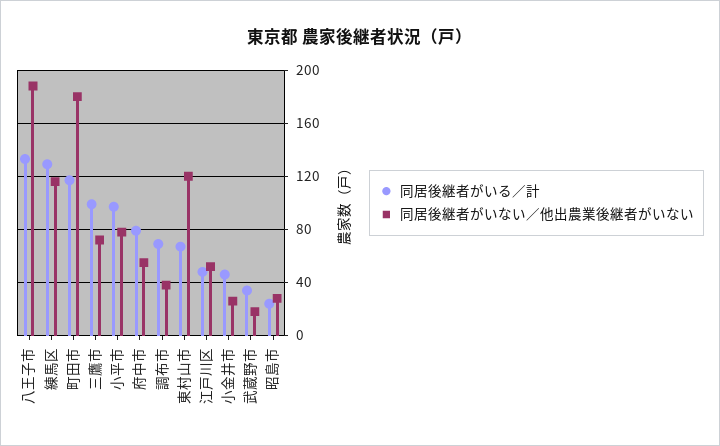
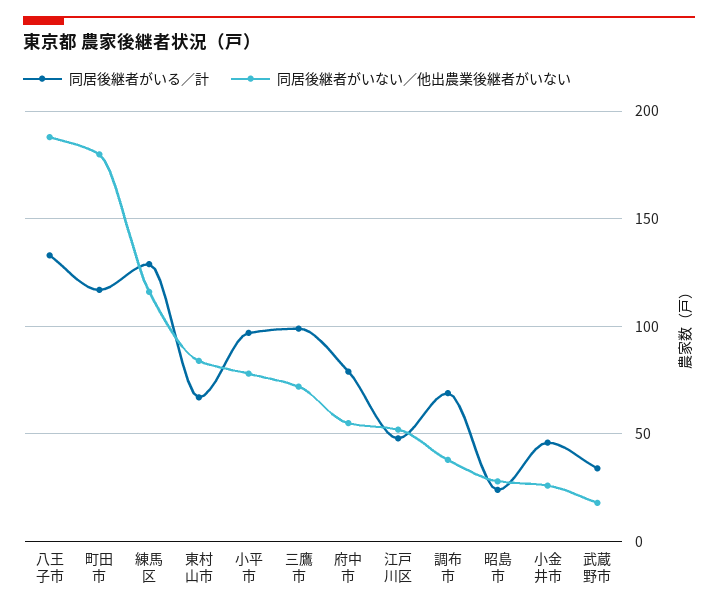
同居後継者がいない／他出農業後継者がいない, 東村山市: 120 -> 85

